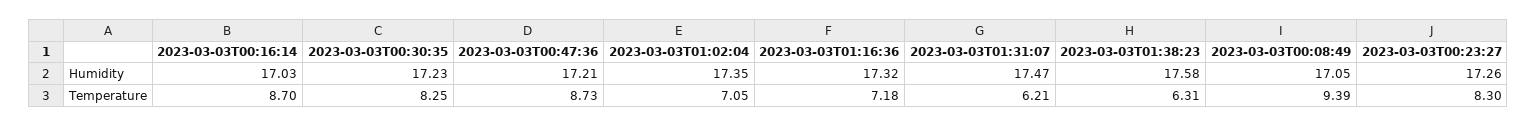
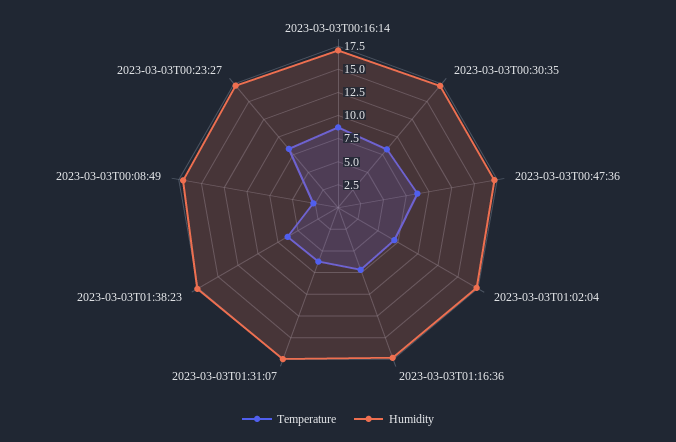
Temperature, 2023-03-03T00:08:49: 9.39 -> 2.5

